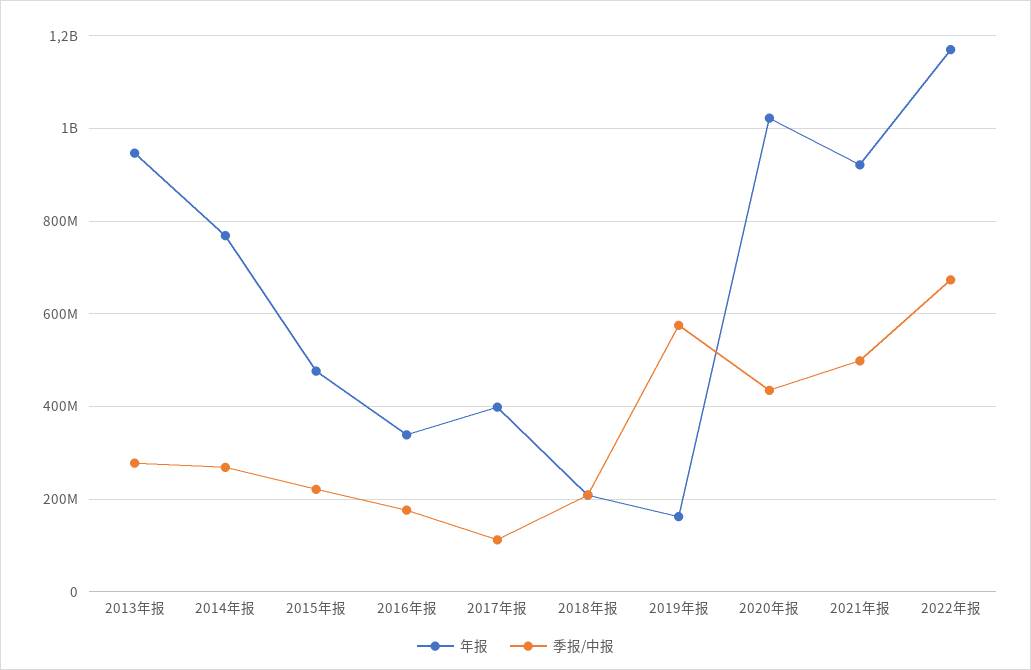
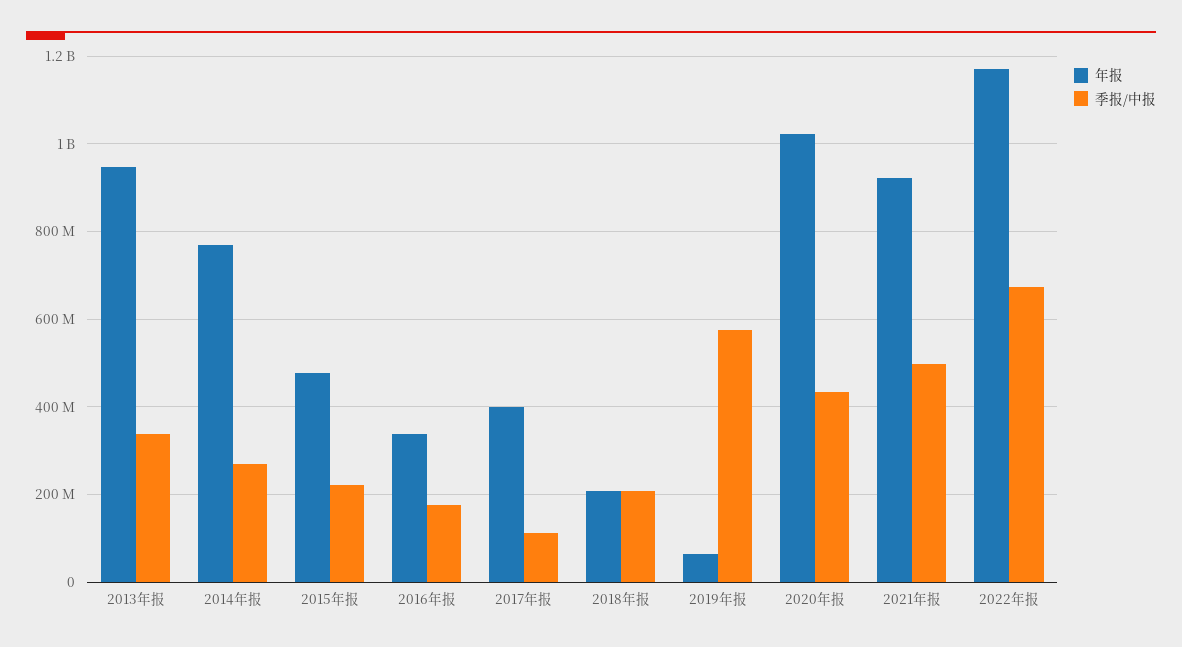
季报/中报, 2013年报: 280000000 -> 340000000
年报, 2019年报: 160000000 -> 60000000

